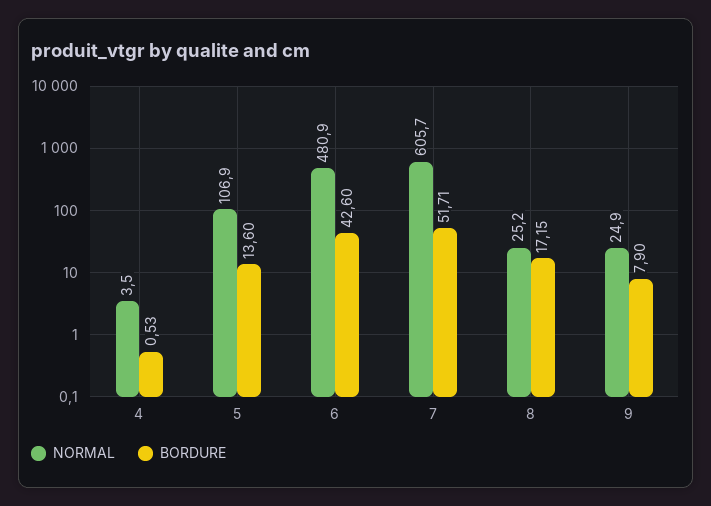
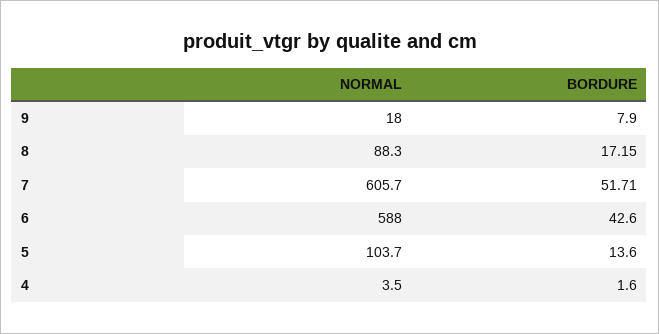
BORDURE, 4: 0.53 -> 1.6
NORMAL, 5: 106.9 -> 103.7
NORMAL, 6: 480.9 -> 588
NORMAL, 8: 25.2 -> 88.3
NORMAL, 9: 24.9 -> 18

